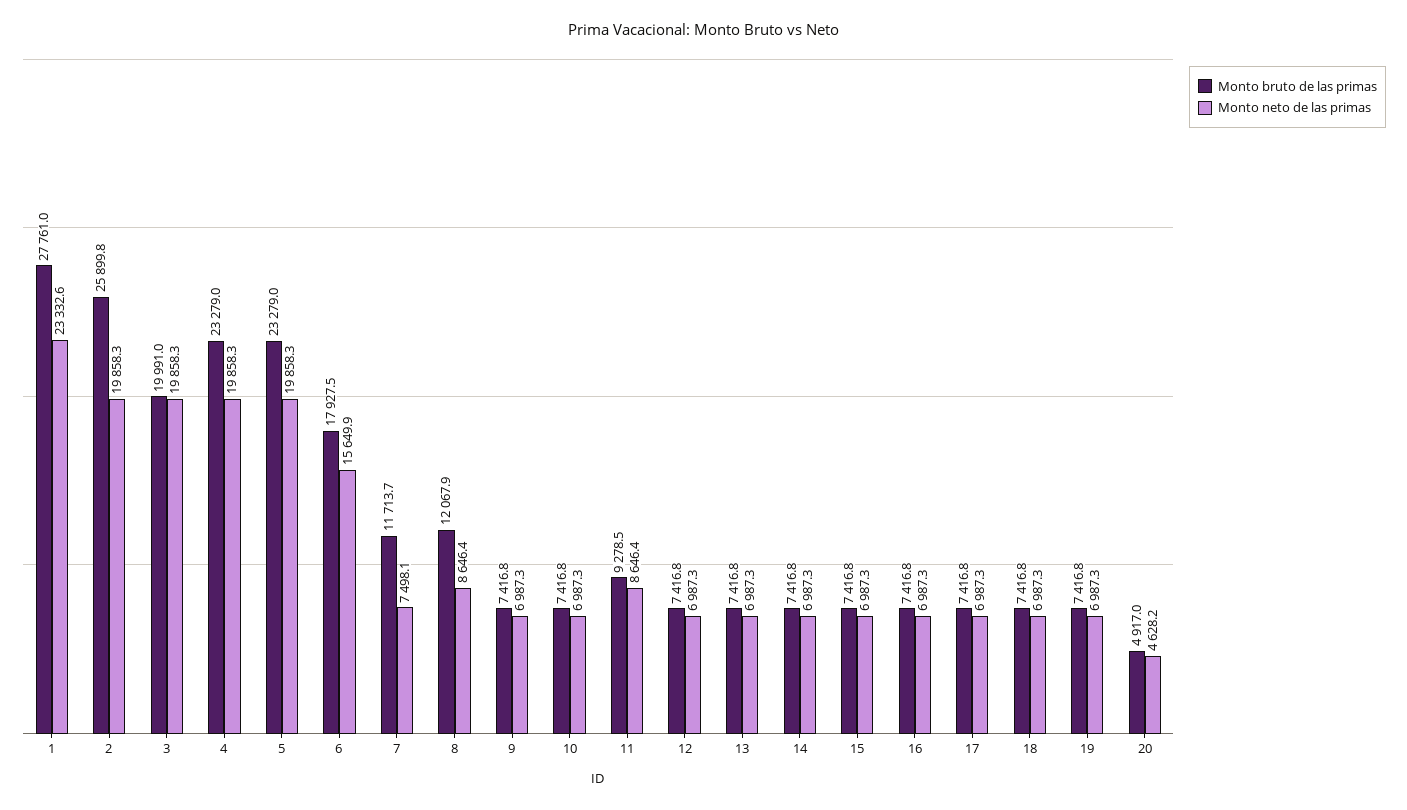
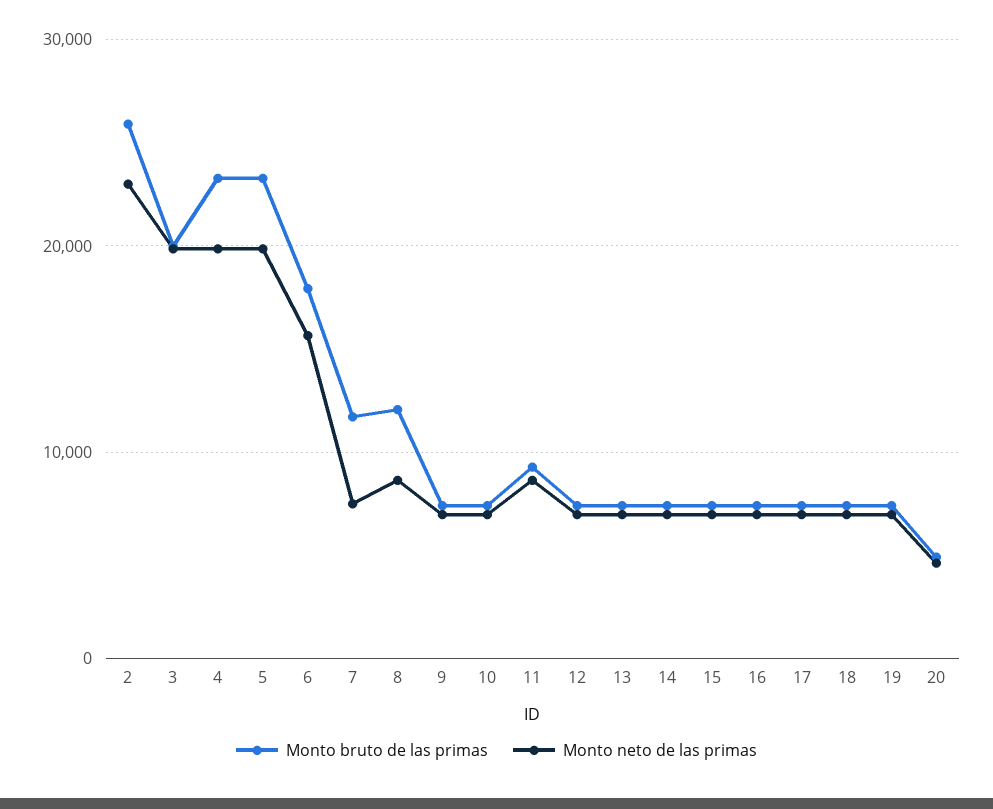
Monto bruto de las primas, 1: 27761 -> none
Monto neto de las primas, 1: 23332.6 -> none
Monto neto de las primas, 2: 19858.3 -> 23000

